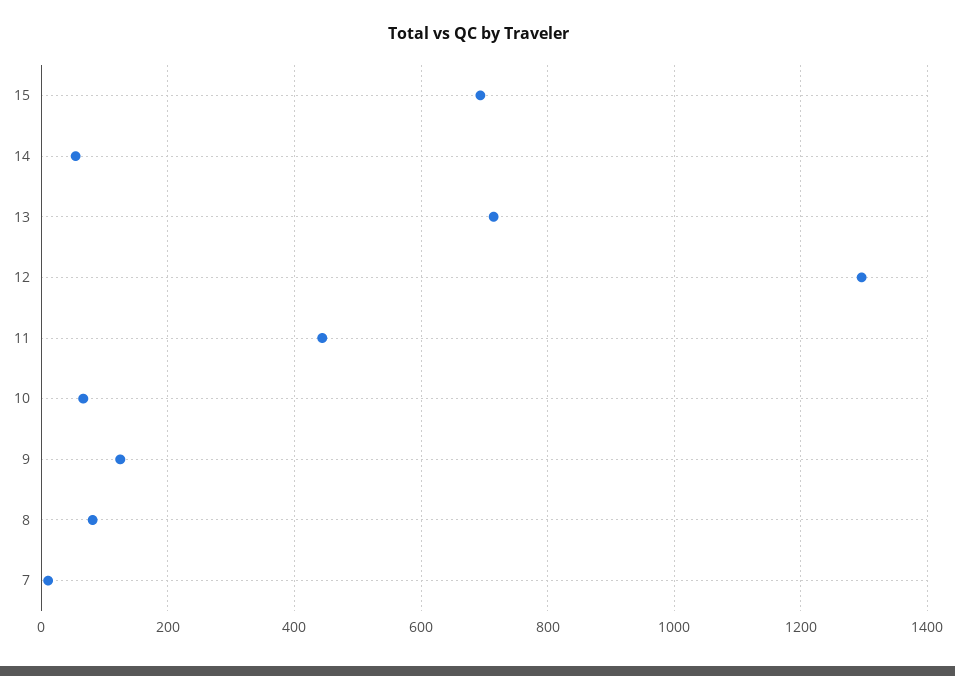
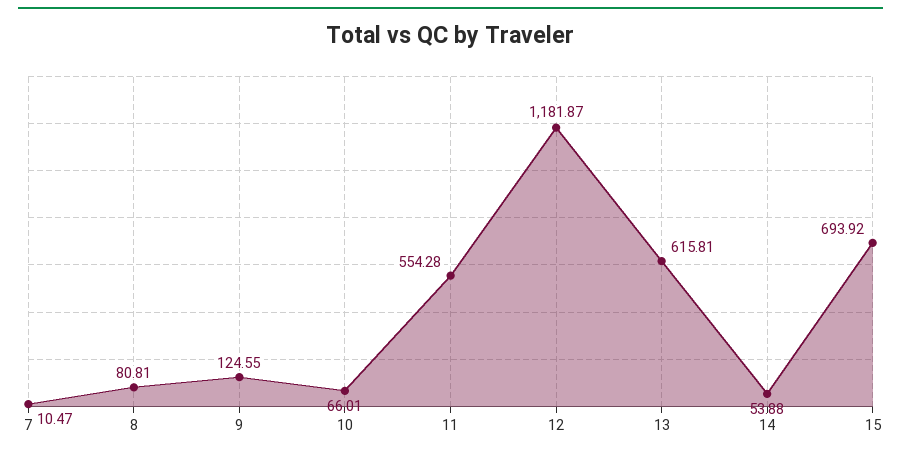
13: 720 -> 615.81
12: 1300 -> 1181.87
11: 440 -> 554.28

